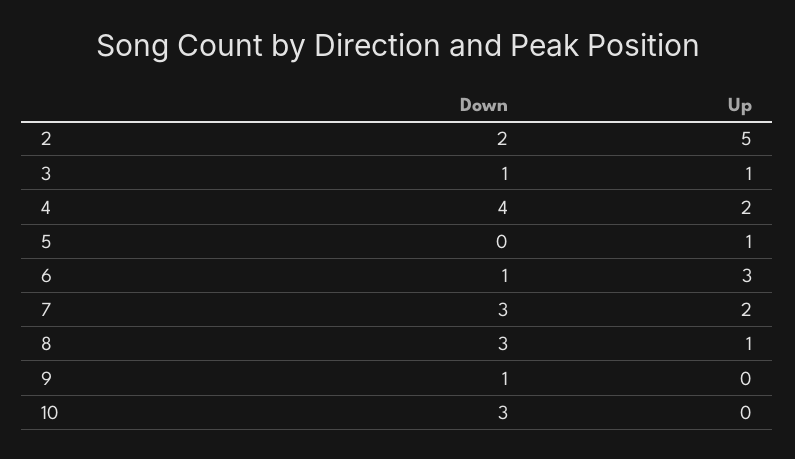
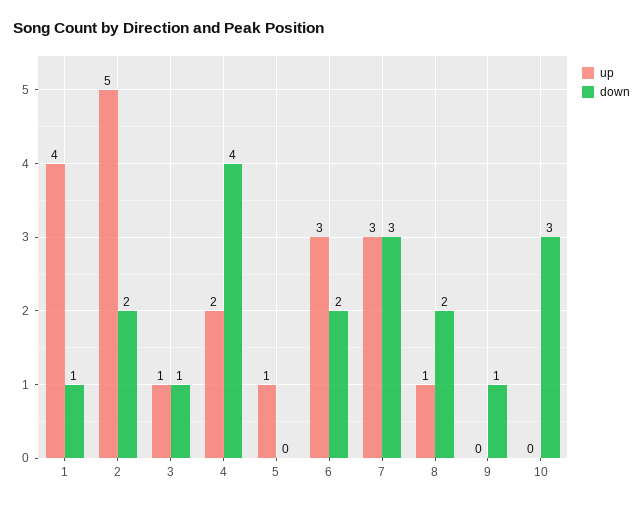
Down, 6: 1 -> 2
Up, 7: 2 -> 3
Down, 8: 3 -> 2
Up, 1: none -> 4
Down, 1: none -> 1

